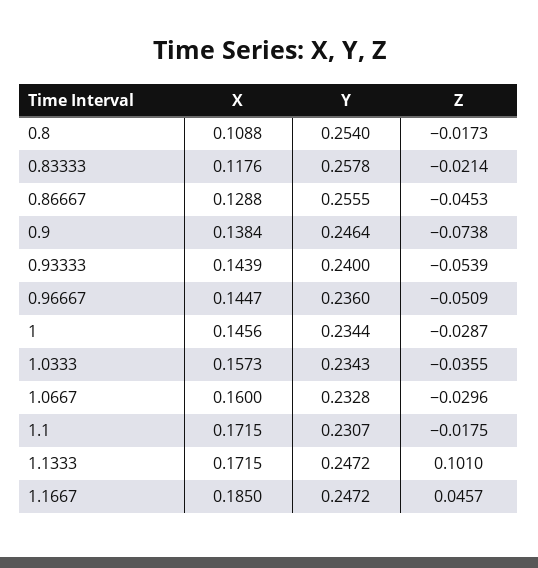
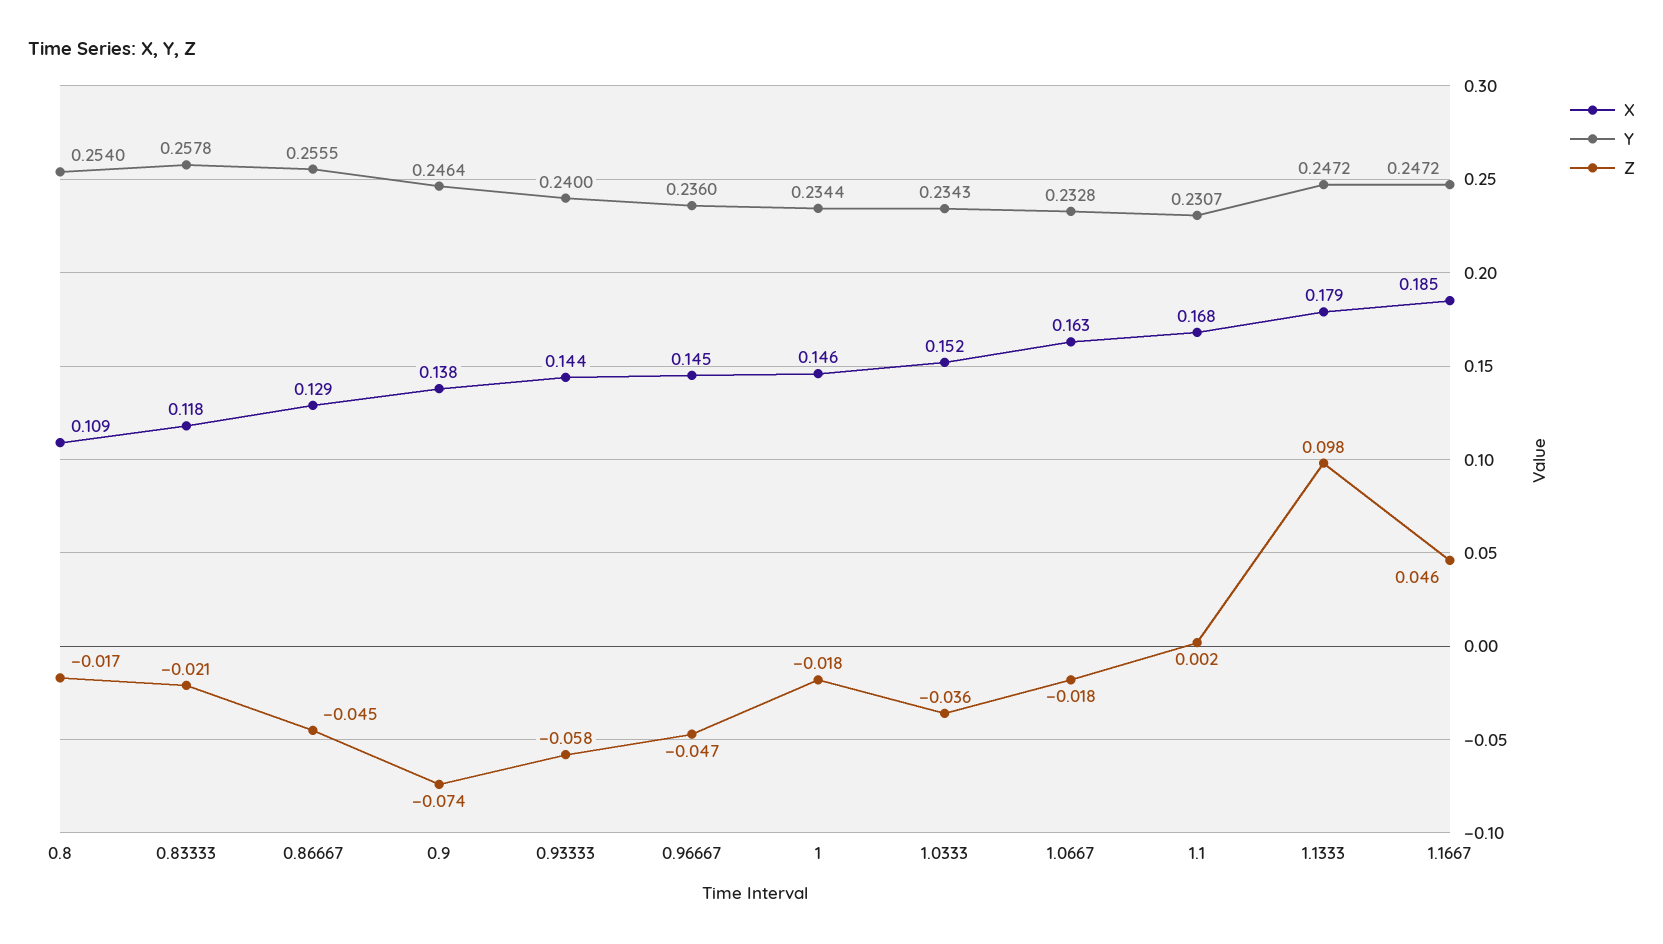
Z, 0.93333: -0.0539 -> -0.058
Z, 0.96667: -0.0509 -> -0.047
Z, 1: -0.0287 -> -0.018
X, 1.0333: 0.1573 -> 0.152
X, 1.0667: 0.16 -> 0.163
Z, 1.0667: -0.0296 -> -0.018
X, 1.1: 0.1715 -> 0.168
Z, 1.1: -0.0175 -> 0.002
X, 1.1333: 0.1715 -> 0.179
Z, 1.1333: 0.101 -> 0.098

